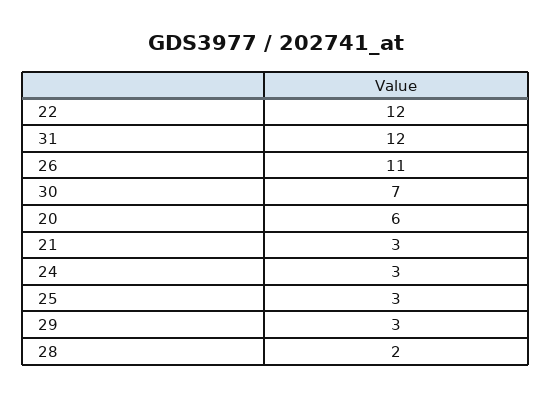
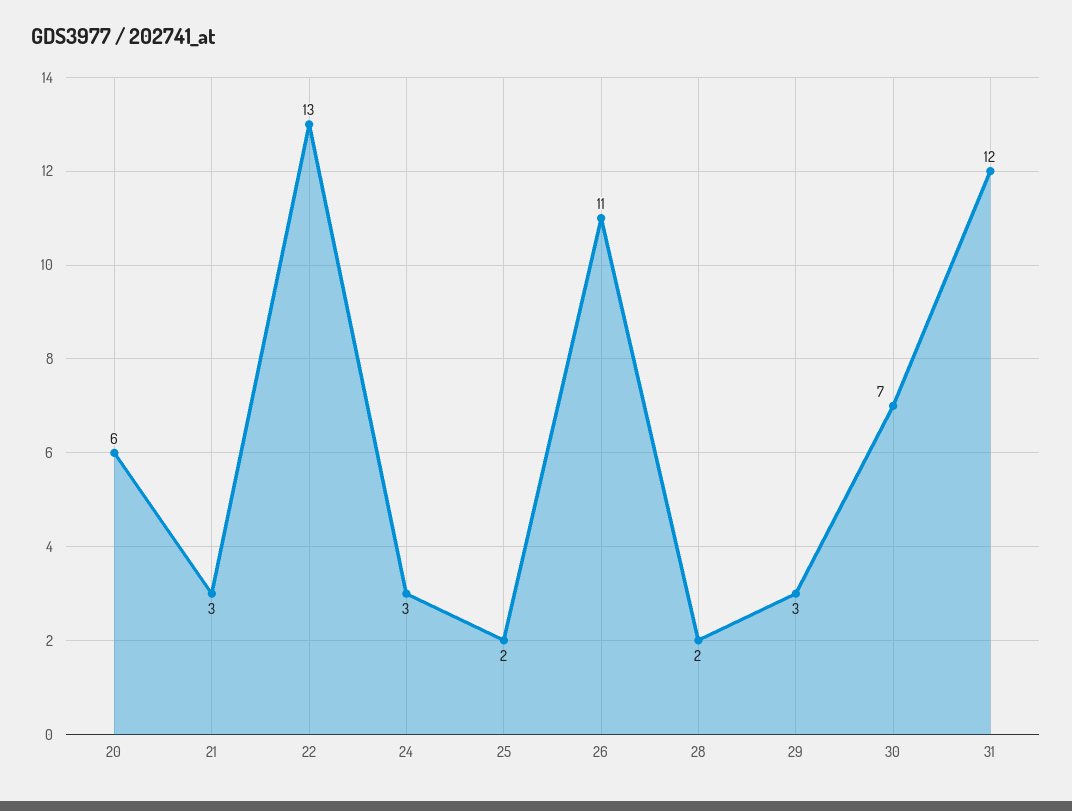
22: 12 -> 13
25: 3 -> 2

